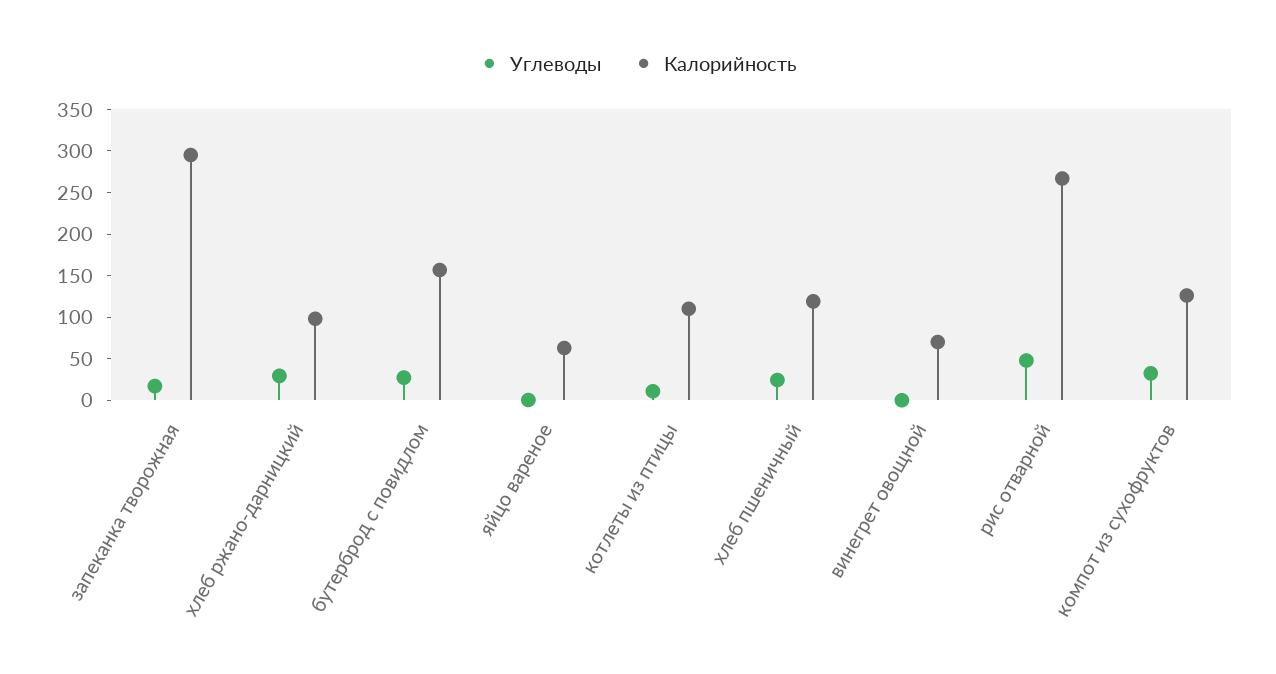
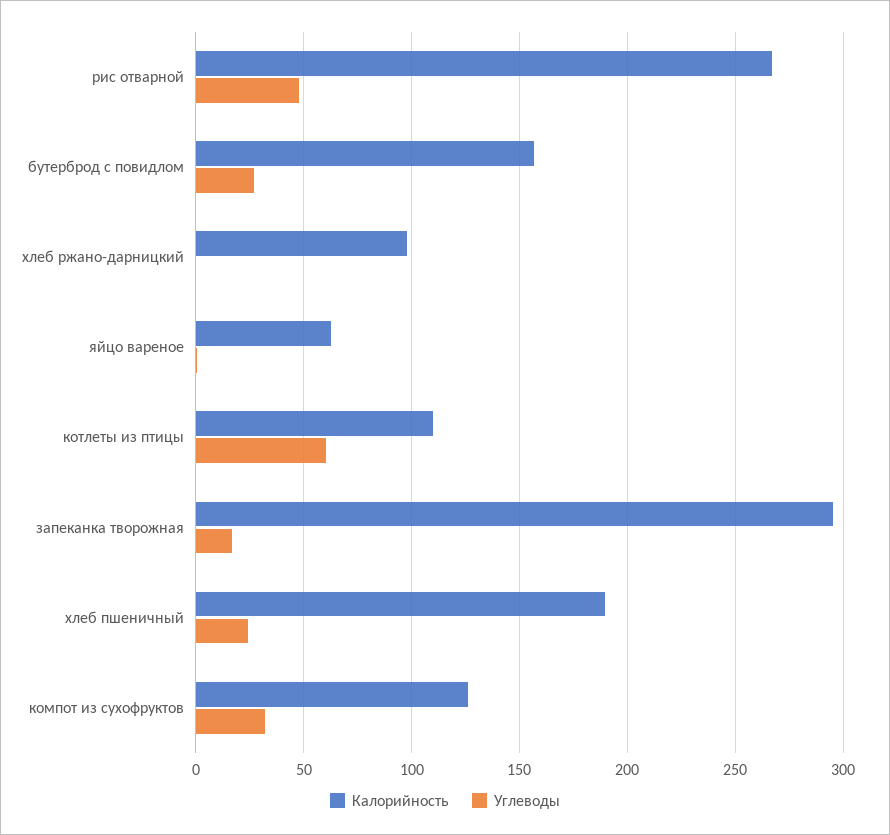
Углеводы, хлеб ржано-дарницкий: 30 -> 0
Углеводы, котлеты из птицы: 10 -> 60
Калорийность, хлеб пшеничный: 120 -> 190
Углеводы, винегрет овощной: 0 -> none
Калорийность, винегрет овощной: 70 -> none

